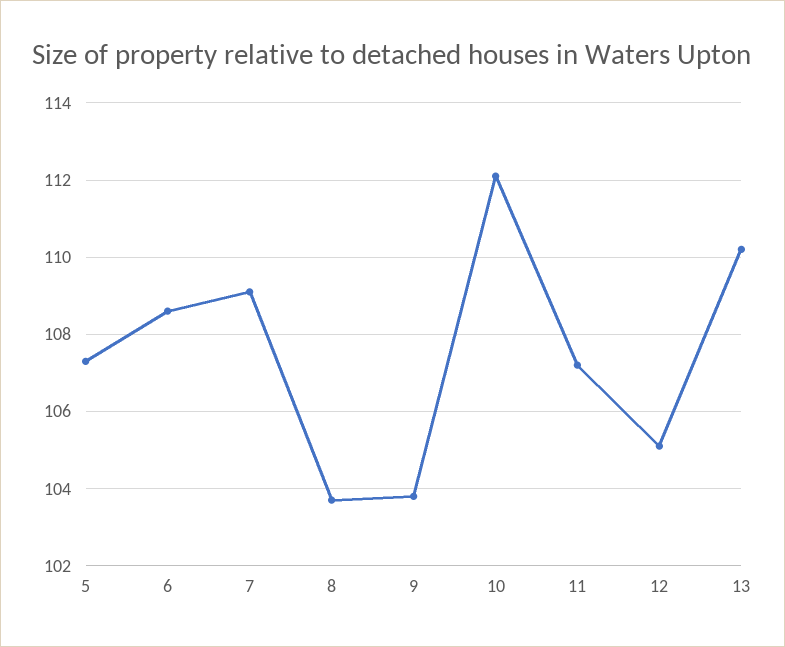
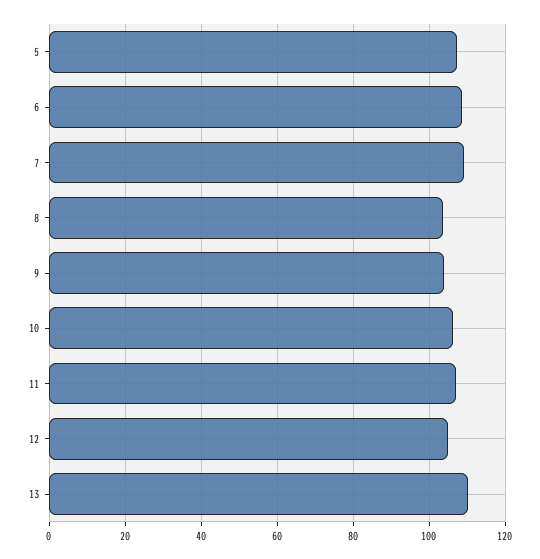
10: 112 -> 106

